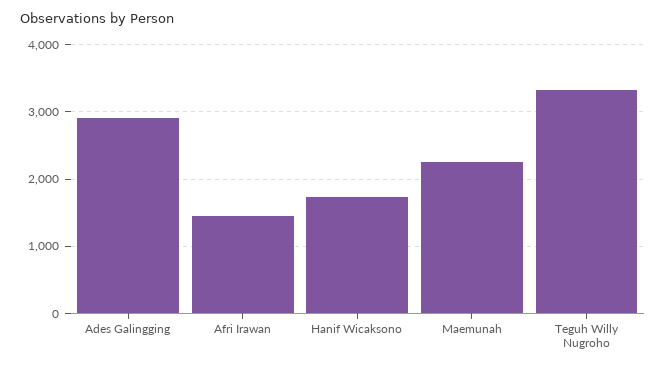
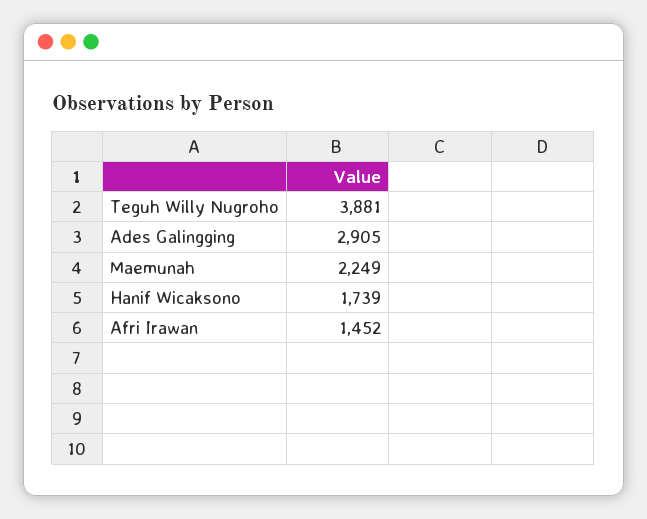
Teguh Willy Nugroho: 3300 -> 3881

